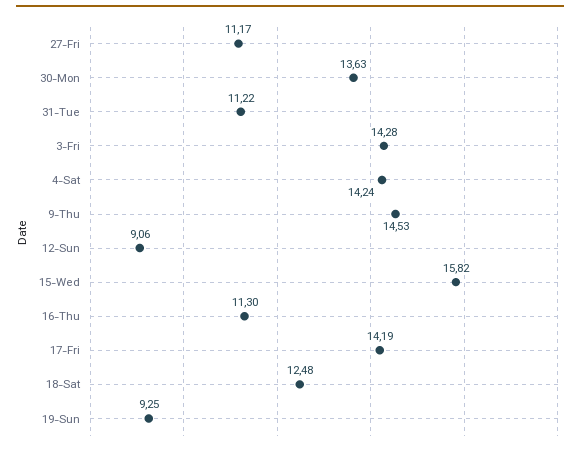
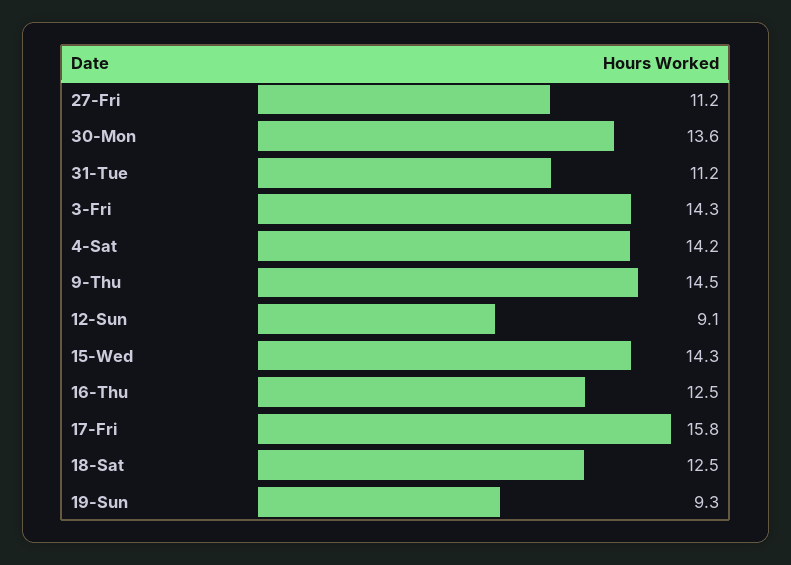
15-Wed: 15.82 -> 14.3
16-Thu: 11.3 -> 12.5
17-Fri: 14.19 -> 15.8

